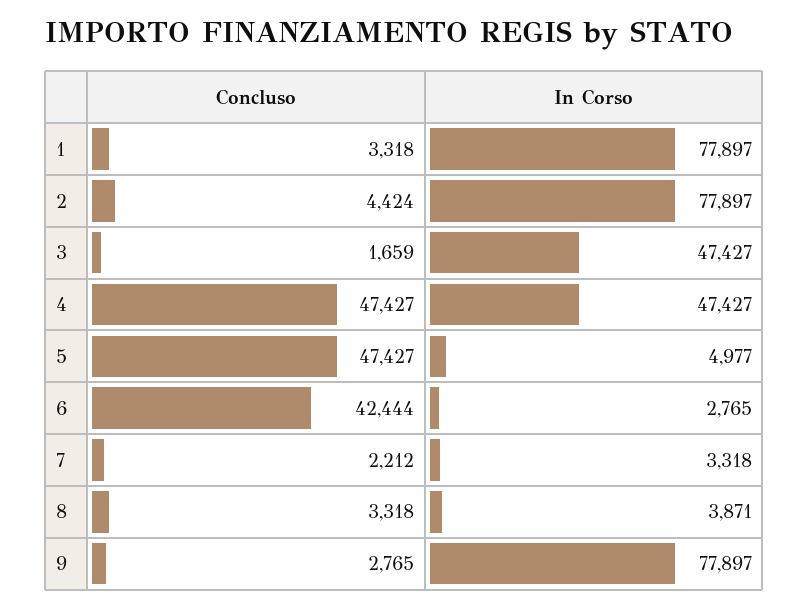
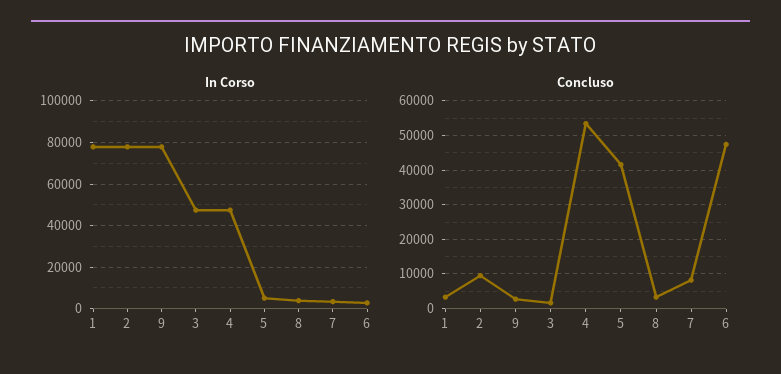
Concluso, 2: 4424 -> 10000
Concluso, 4: 47427 -> 54000
Concluso, 5: 47427 -> 42000
Concluso, 6: 42444 -> 48000
Concluso, 7: 2212 -> 8000

